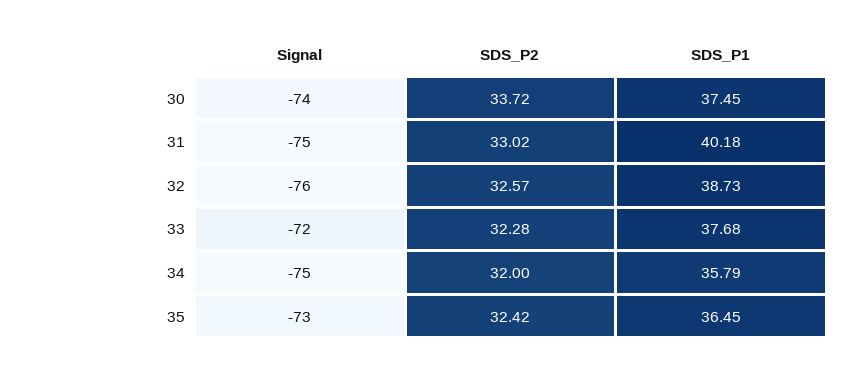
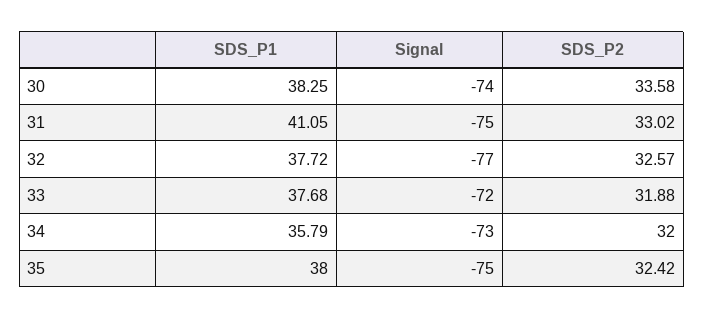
SDS_P2, 30: 33.72 -> 33.58
SDS_P1, 30: 37.45 -> 38.25
SDS_P1, 31: 40.18 -> 41.05
Signal, 32: -76 -> -77
SDS_P1, 32: 38.73 -> 37.72
SDS_P2, 33: 32.28 -> 31.88
Signal, 34: -75 -> -73
Signal, 35: -73 -> -75
SDS_P1, 35: 36.45 -> 38

